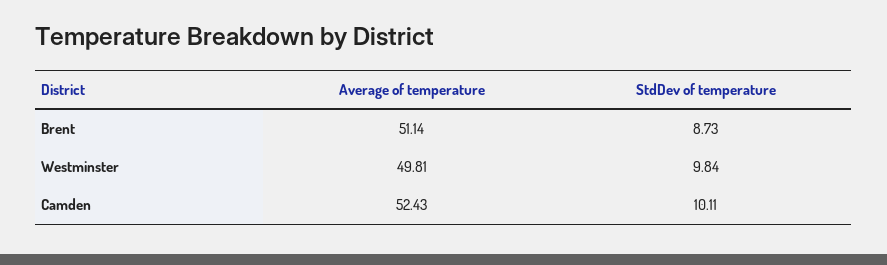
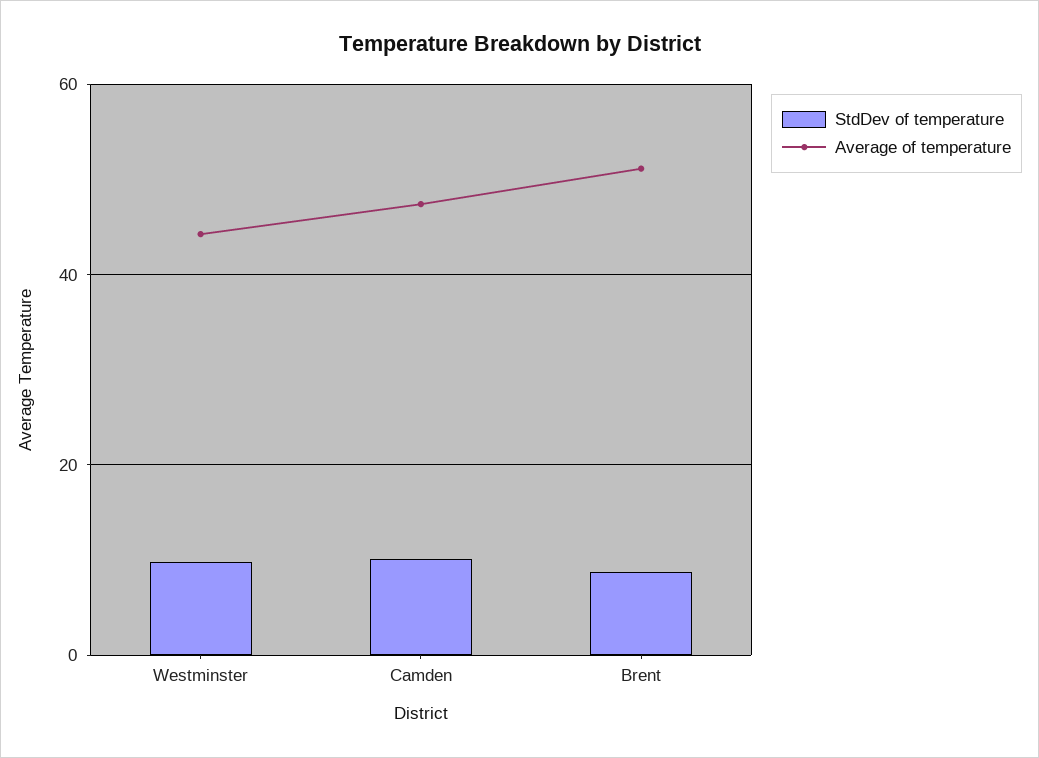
Average of temperature, Westminster: 49.81 -> 44
Average of temperature, Camden: 52.43 -> 48

